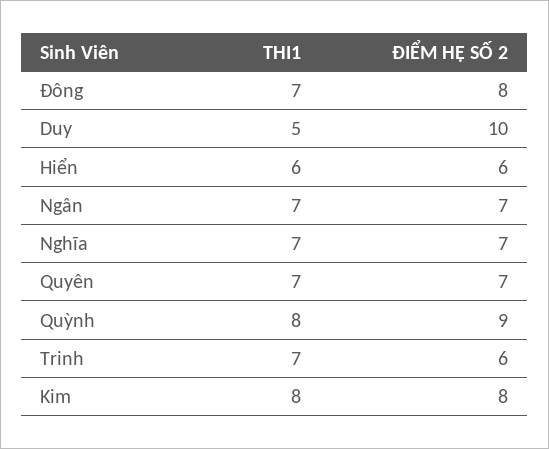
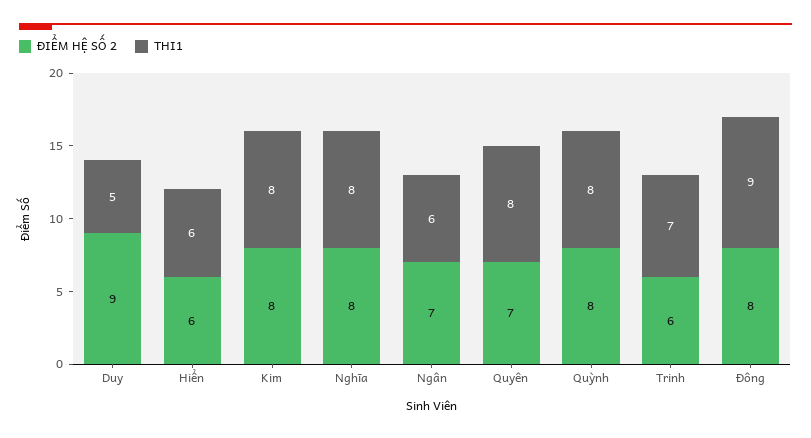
THI1, Đông: 7 -> 9
ĐIỂM HỆ SỐ 2, Duy: 10 -> 9
THI1, Ngân: 7 -> 6
THI1, Nghĩa: 7 -> 8
ĐIỂM HỆ SỐ 2, Nghĩa: 7 -> 8
THI1, Quyên: 7 -> 8
ĐIỂM HỆ SỐ 2, Quỳnh: 9 -> 8

